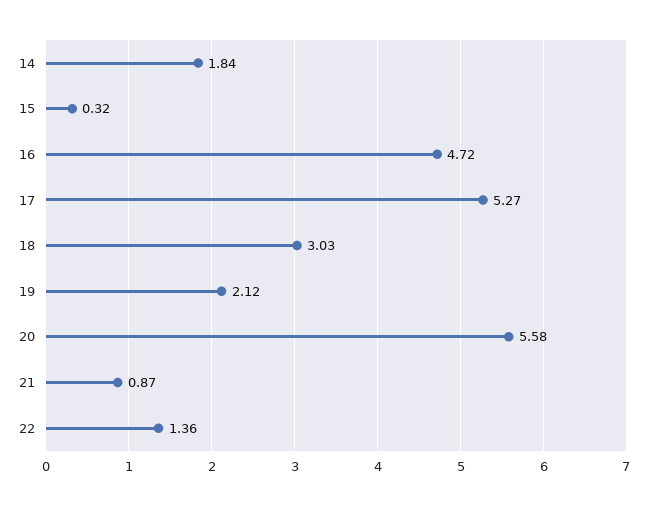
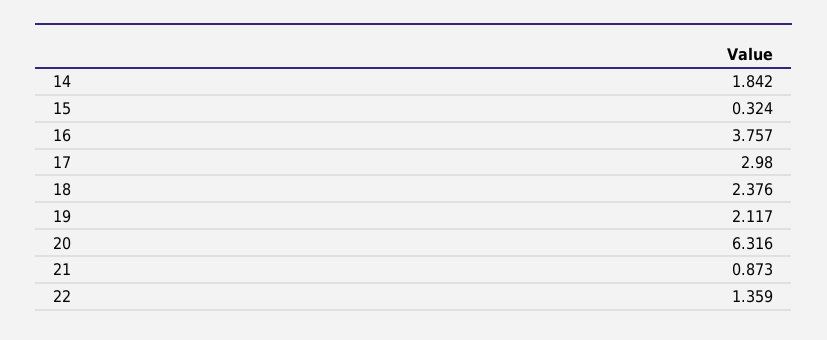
16: 4.72 -> 3.757
17: 5.27 -> 2.98
18: 3.03 -> 2.376
20: 5.58 -> 6.316

